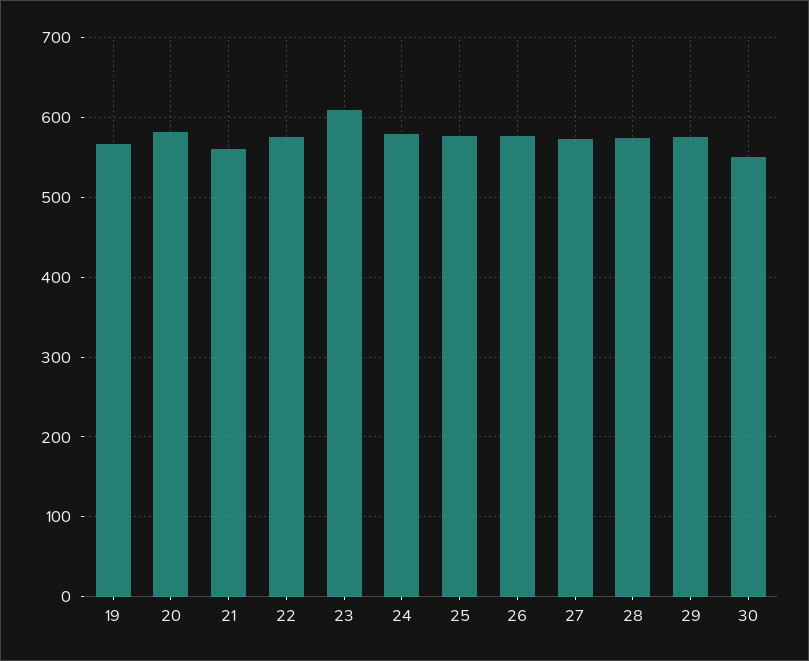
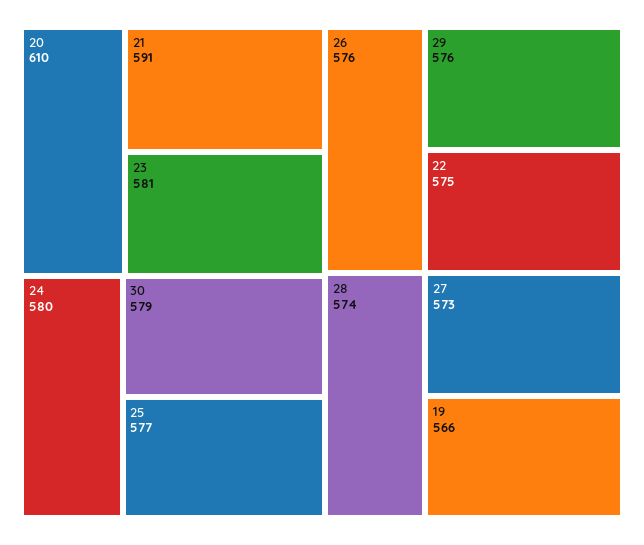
20: 580 -> 610
21: 560 -> 591
23: 610 -> 581
30: 550 -> 579

